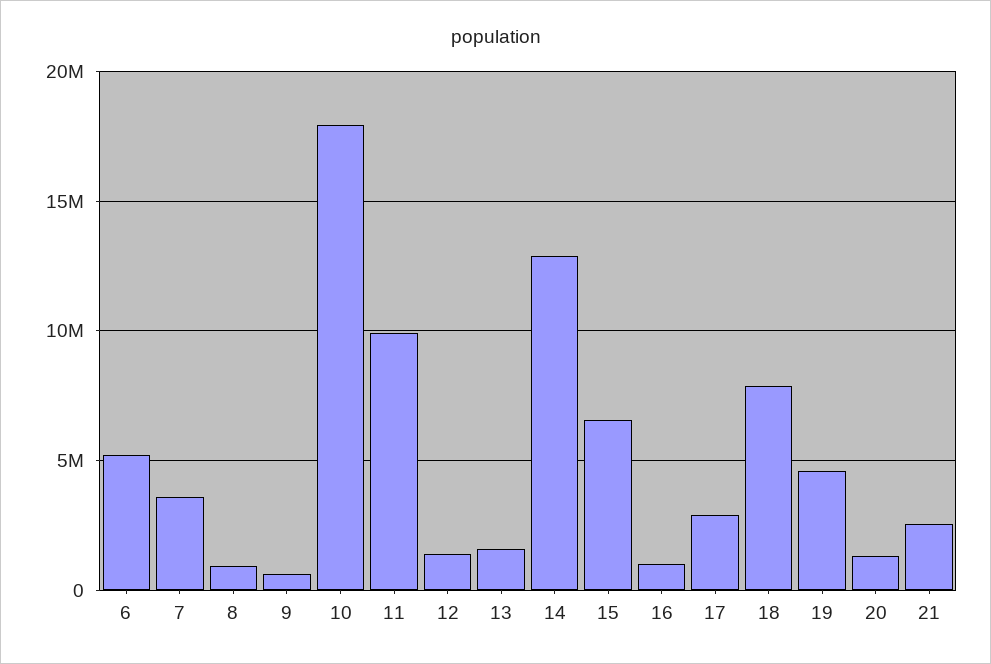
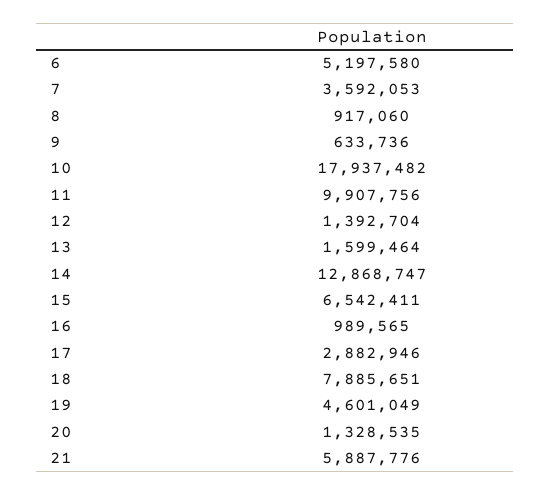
21: 2500000 -> 5887776

